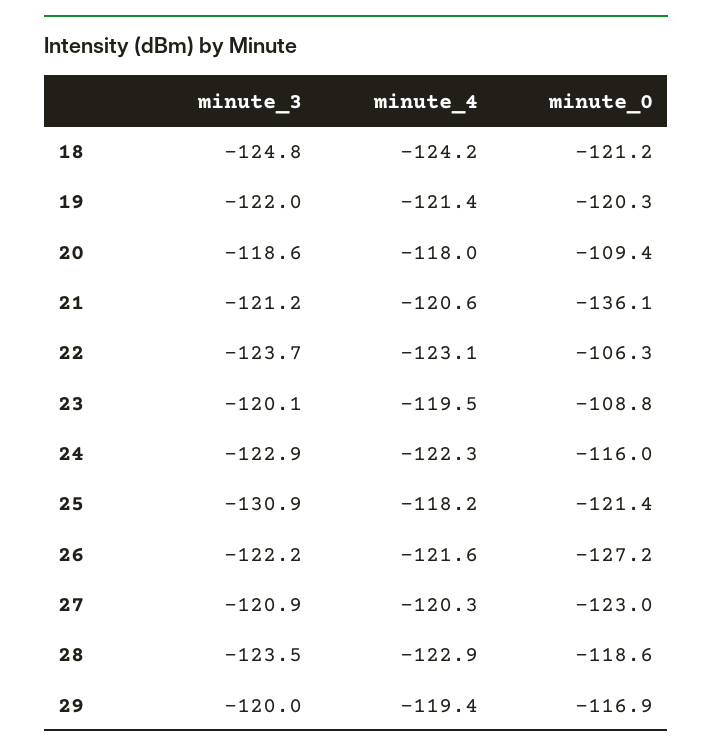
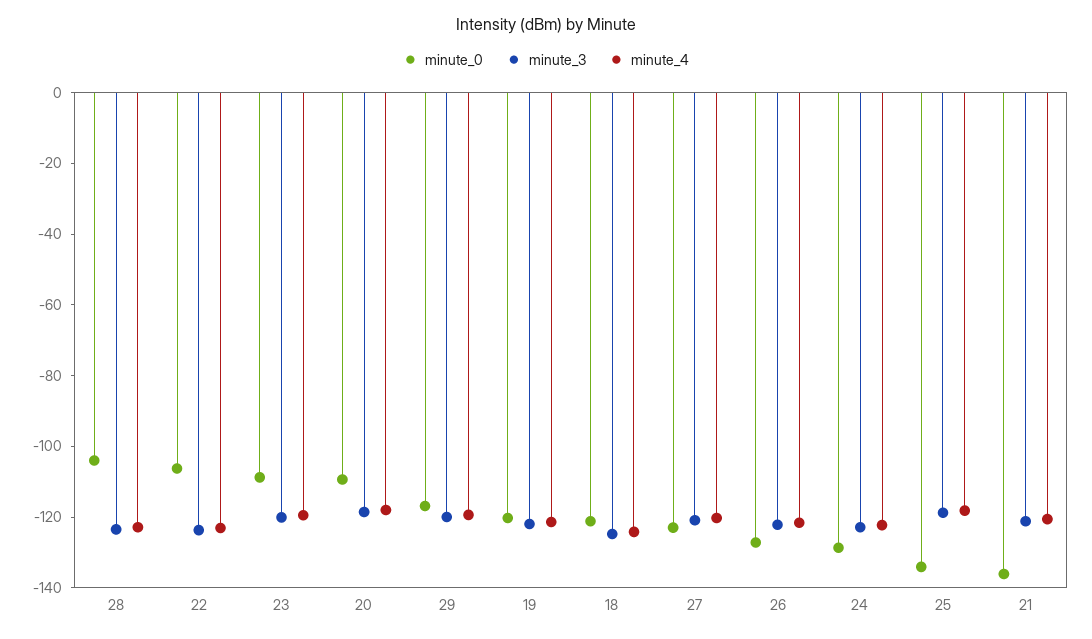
minute_0, 24: -116 -> -130
minute_3, 25: -130.9 -> -120
minute_0, 25: -121.4 -> -135
minute_0, 28: -118.6 -> -105

